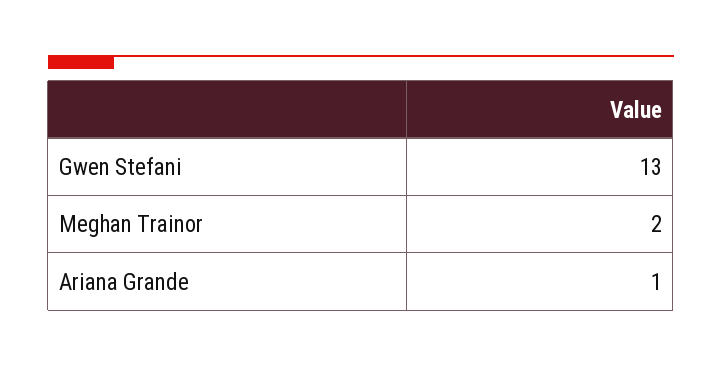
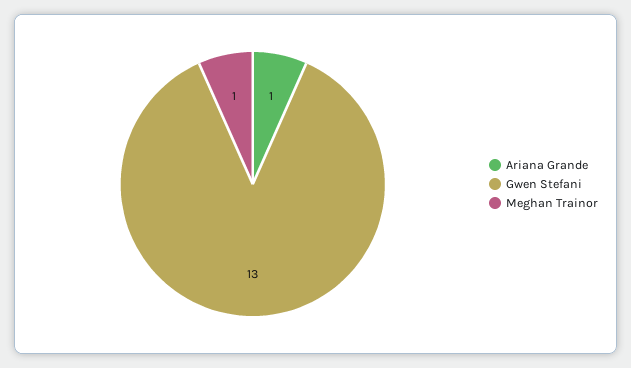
Meghan Trainor: 2 -> 1

